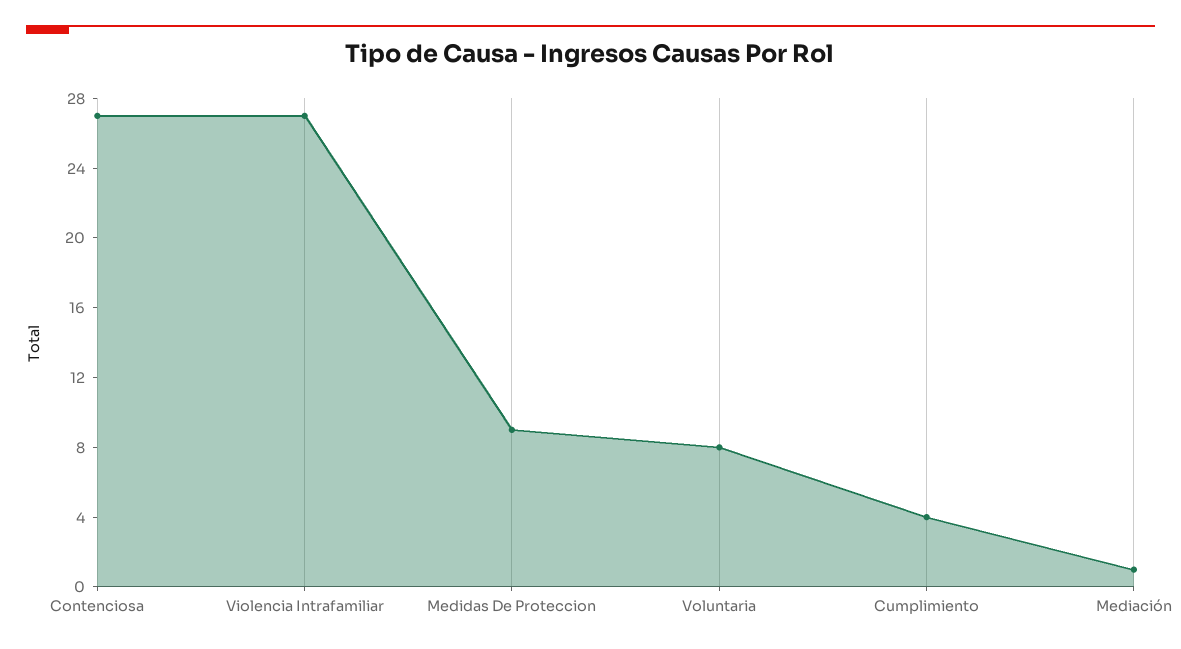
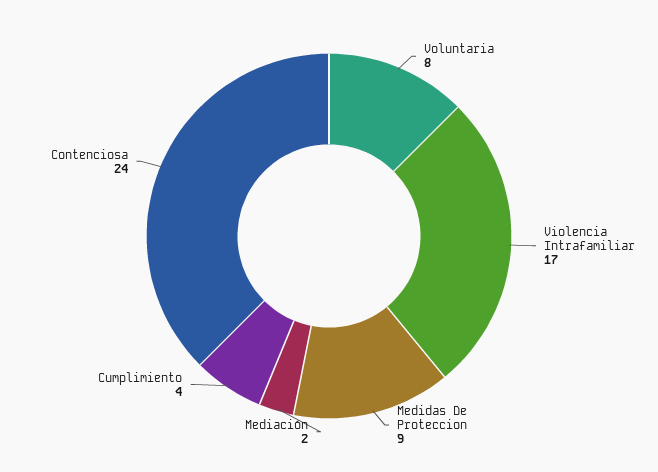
Contenciosa: 27 -> 24
Violencia Intrafamiliar: 27 -> 17
Mediación: 1 -> 2

